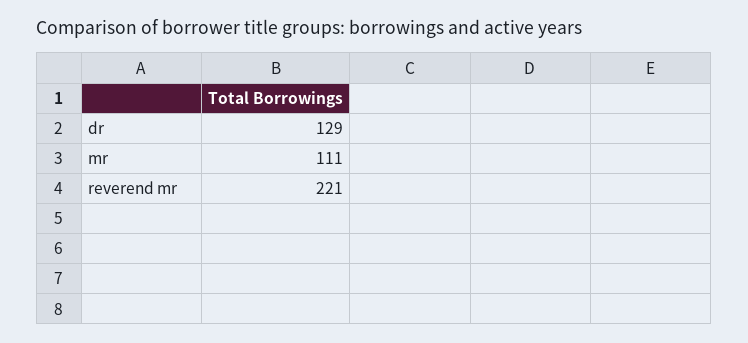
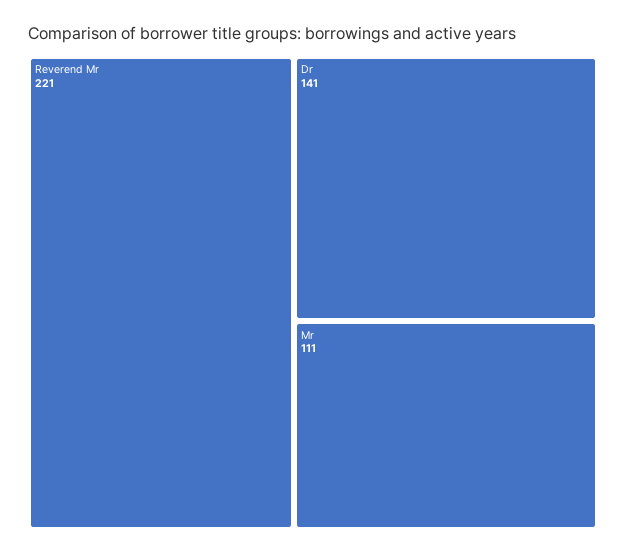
dr: 129 -> 141

